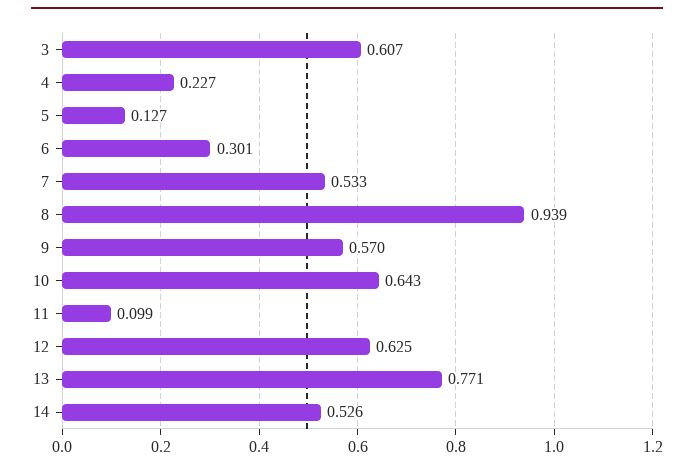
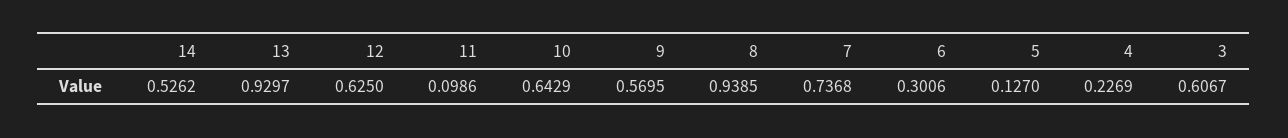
7: 0.533 -> 0.7368
13: 0.771 -> 0.9297

